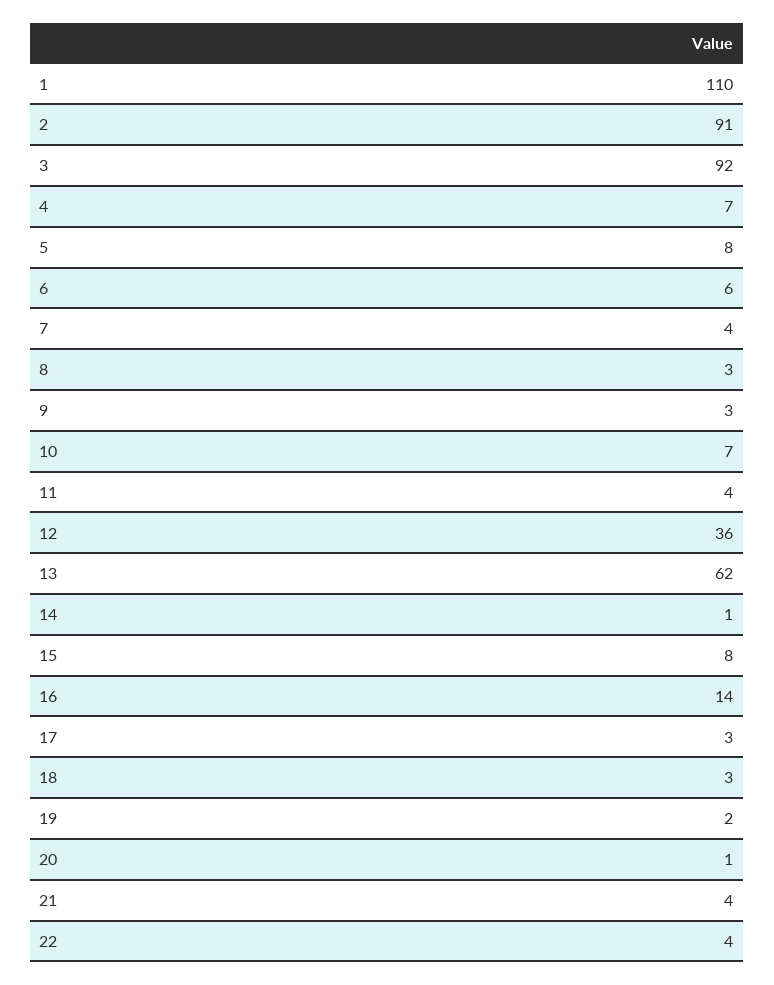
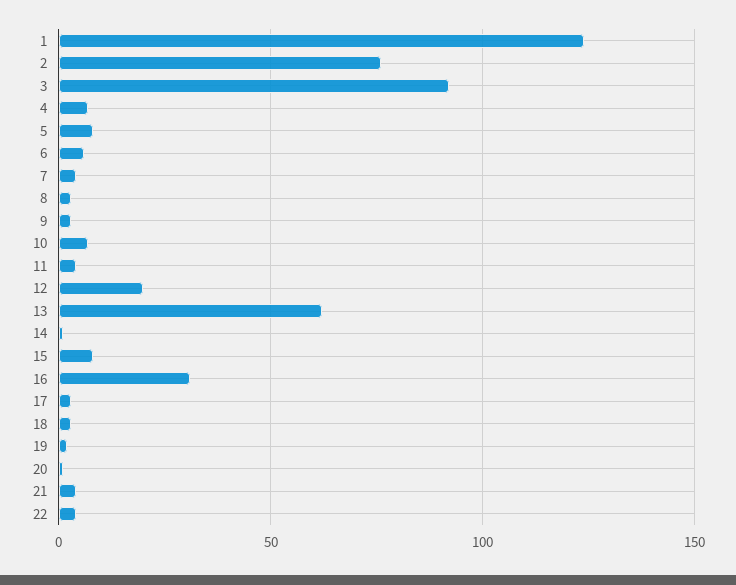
1: 110 -> 125
2: 91 -> 75
12: 36 -> 20
16: 14 -> 30

